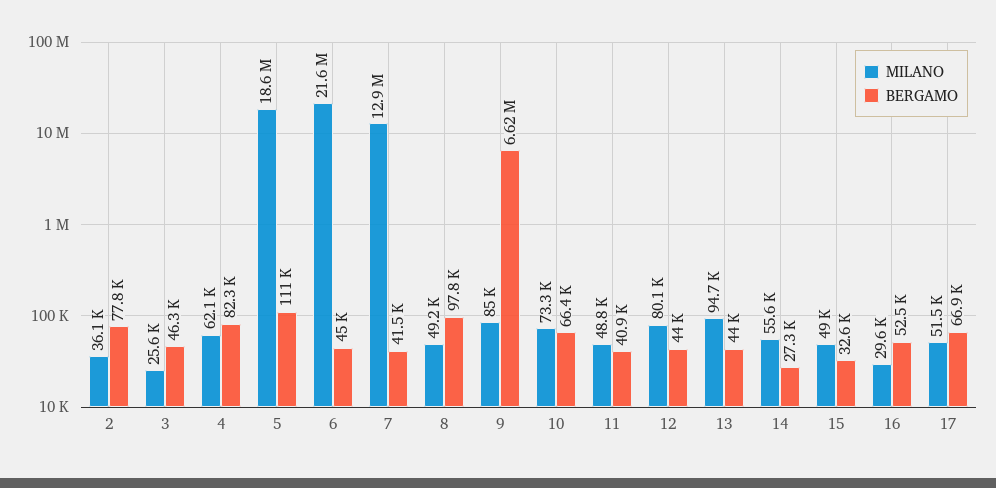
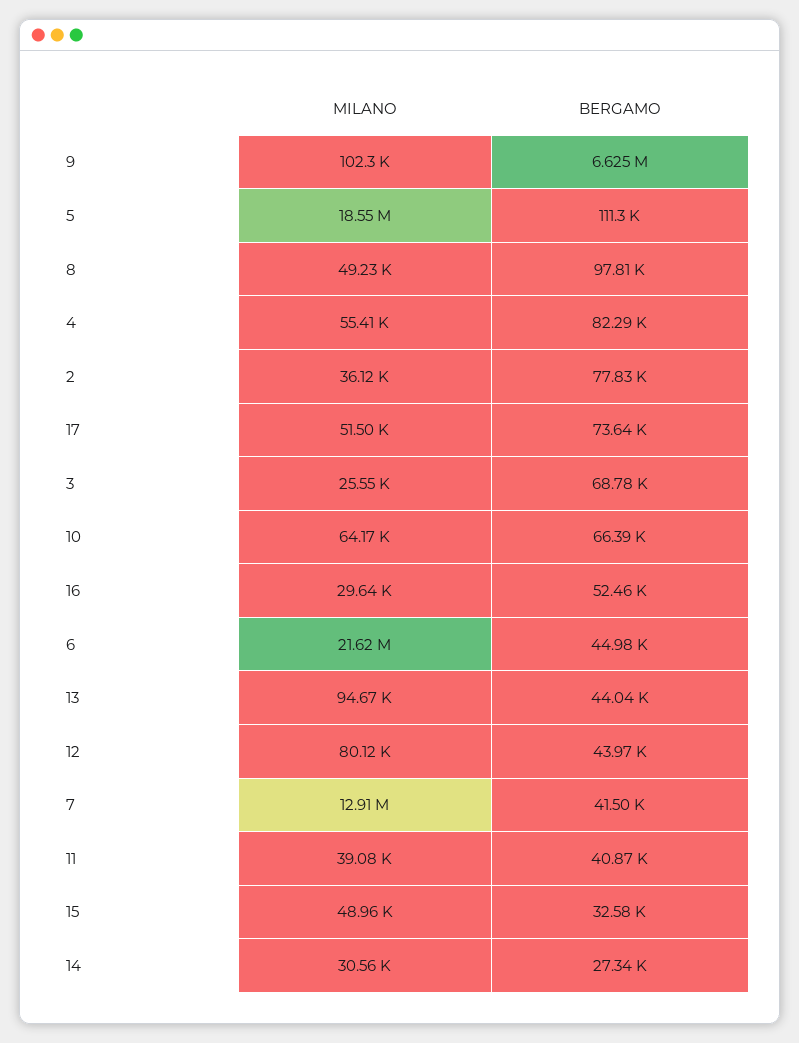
BERGAMO, 3: 46300 -> 68780
MILANO, 4: 62100 -> 55410
MILANO, 9: 85000 -> 102300
MILANO, 10: 73300 -> 64170
MILANO, 11: 48800 -> 39080
MILANO, 14: 55600 -> 30560
BERGAMO, 17: 66900 -> 73640

